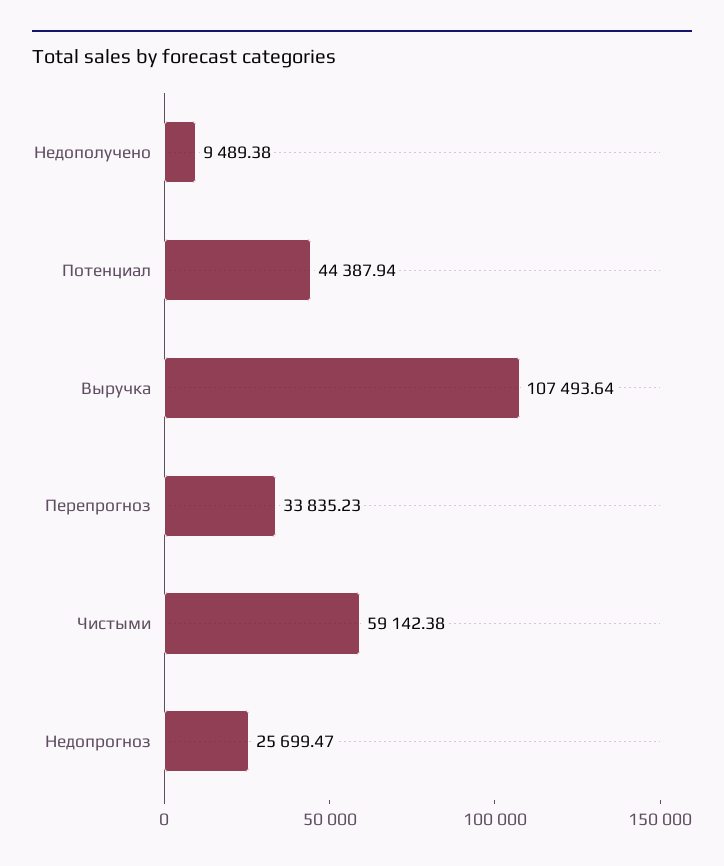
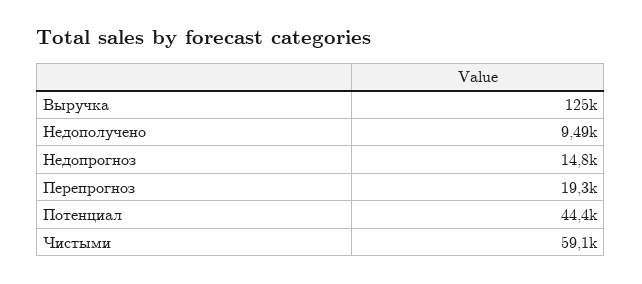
Выручка: 107493.64 -> 125000
Перепрогноз: 33835.23 -> 19300
Недопрогноз: 25699.47 -> 14800

